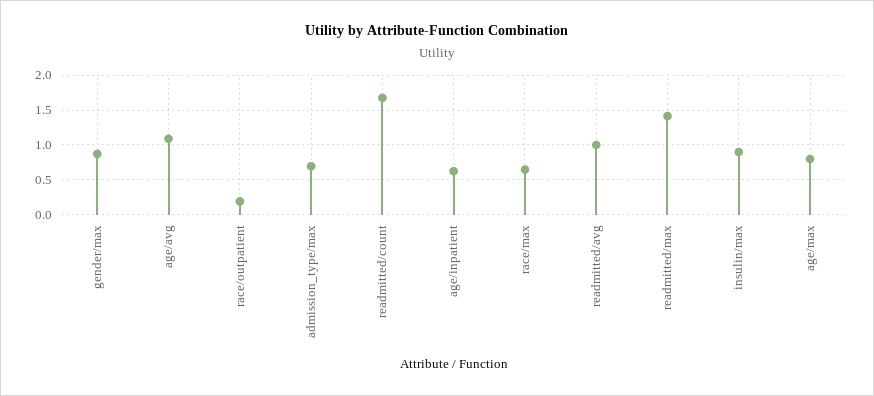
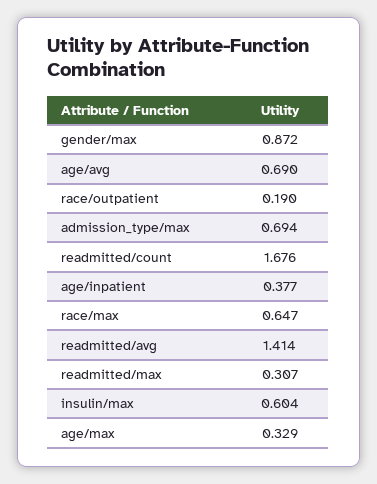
age/avg: 1.1 -> 0.69
age/inpatient: 0.6 -> 0.377
readmitted/avg: 1 -> 1.414
readmitted/max: 1.4 -> 0.307
insulin/max: 0.9 -> 0.604
age/max: 0.8 -> 0.329

